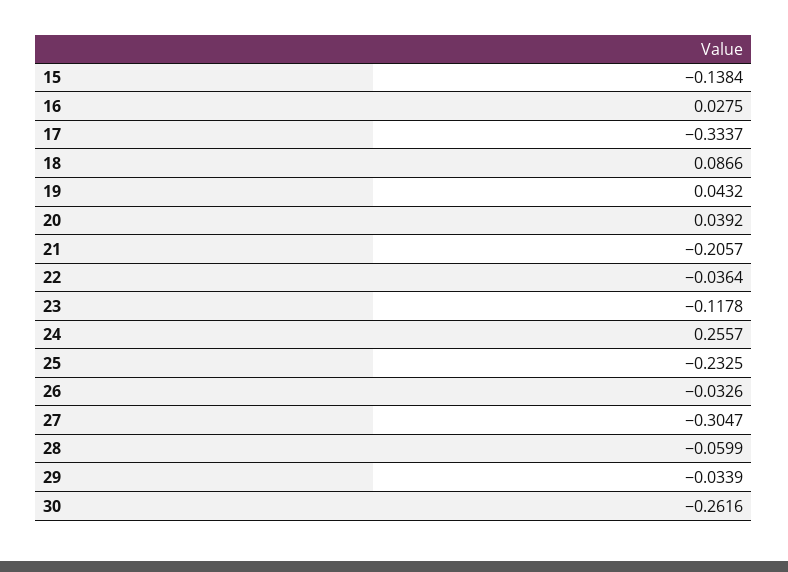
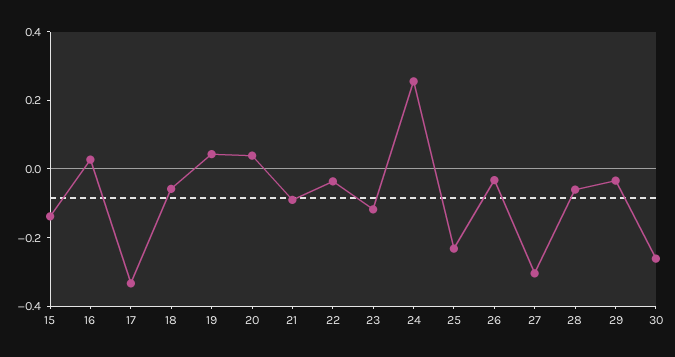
18: 0.0866 -> -0.05
21: -0.2057 -> -0.1

